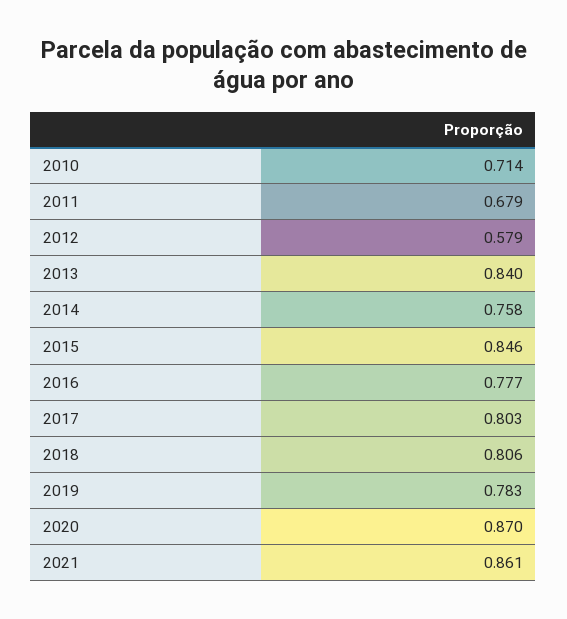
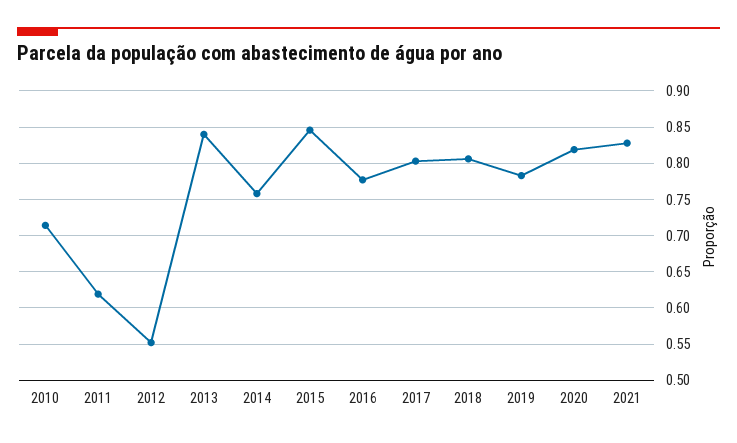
2011: 0.679 -> 0.62
2012: 0.579 -> 0.55
2020: 0.87 -> 0.82
2021: 0.861 -> 0.83

